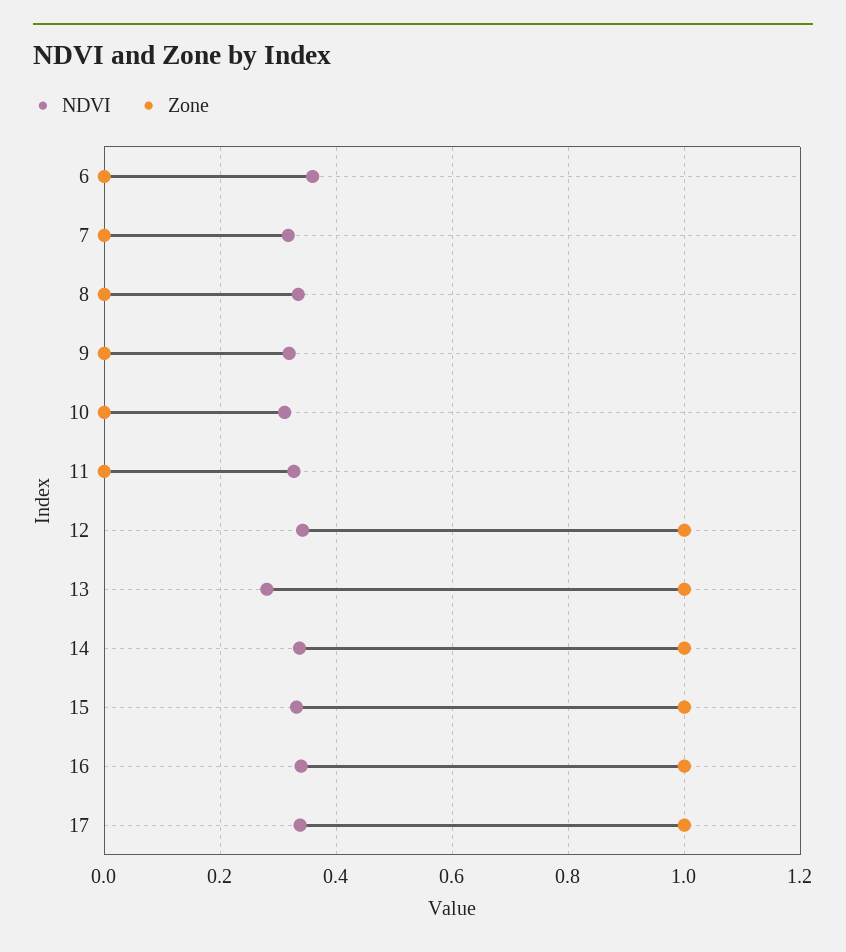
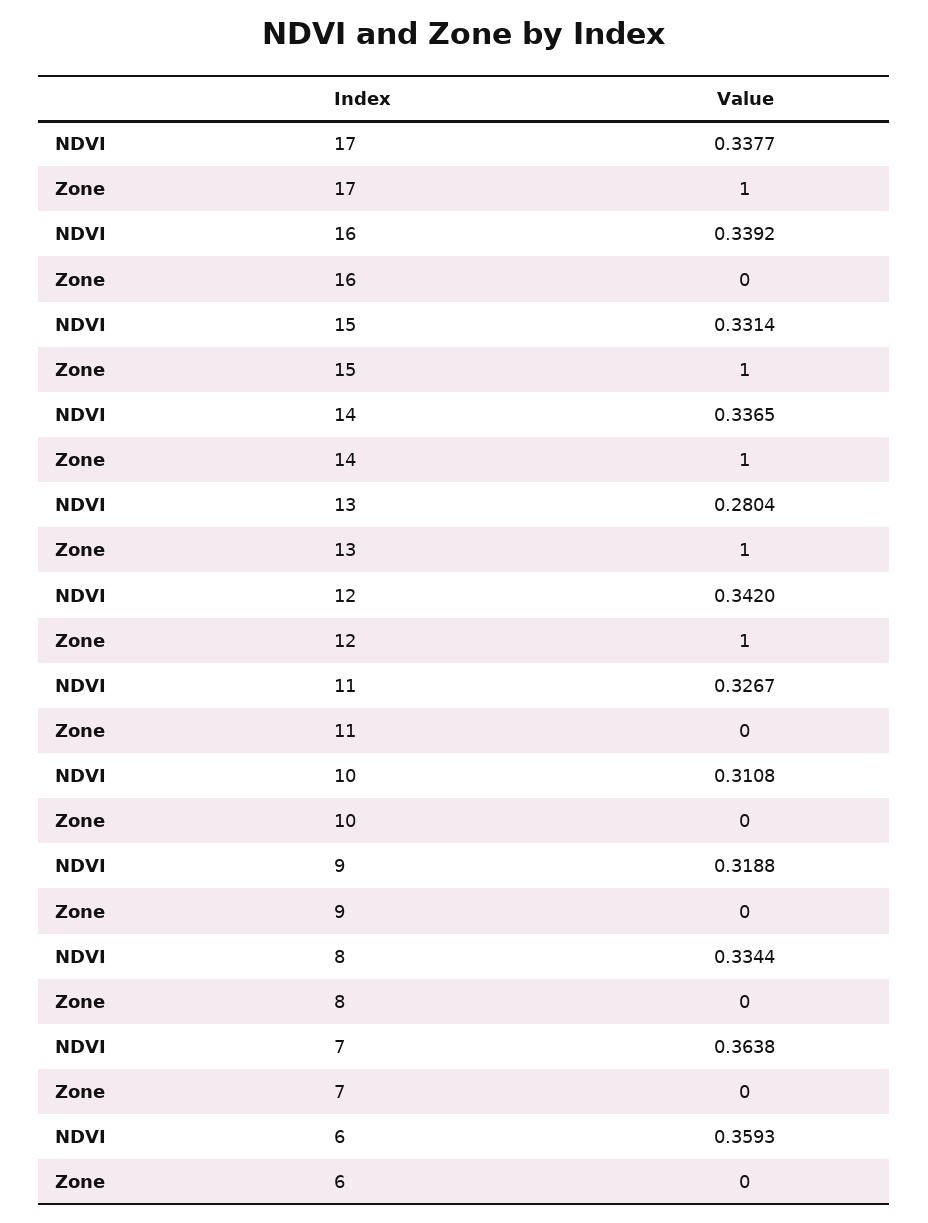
NDVI, 7: 0.32 -> 0.3638
Zone, 16: 1 -> 0

